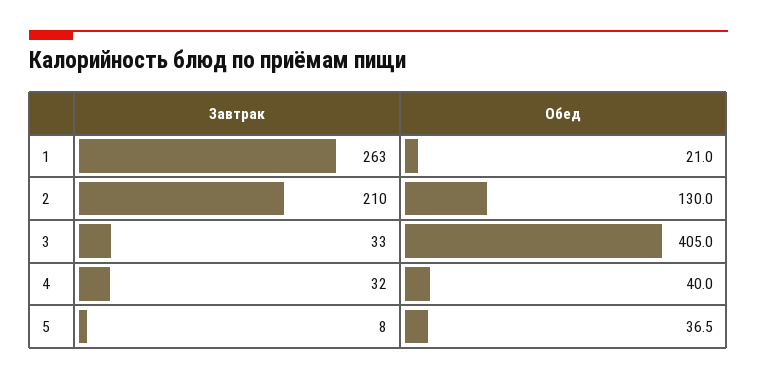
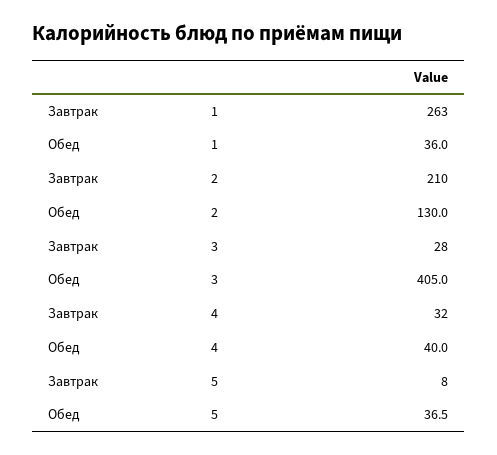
Обед, 1: 21 -> 36
Завтрак, 3: 33 -> 28

